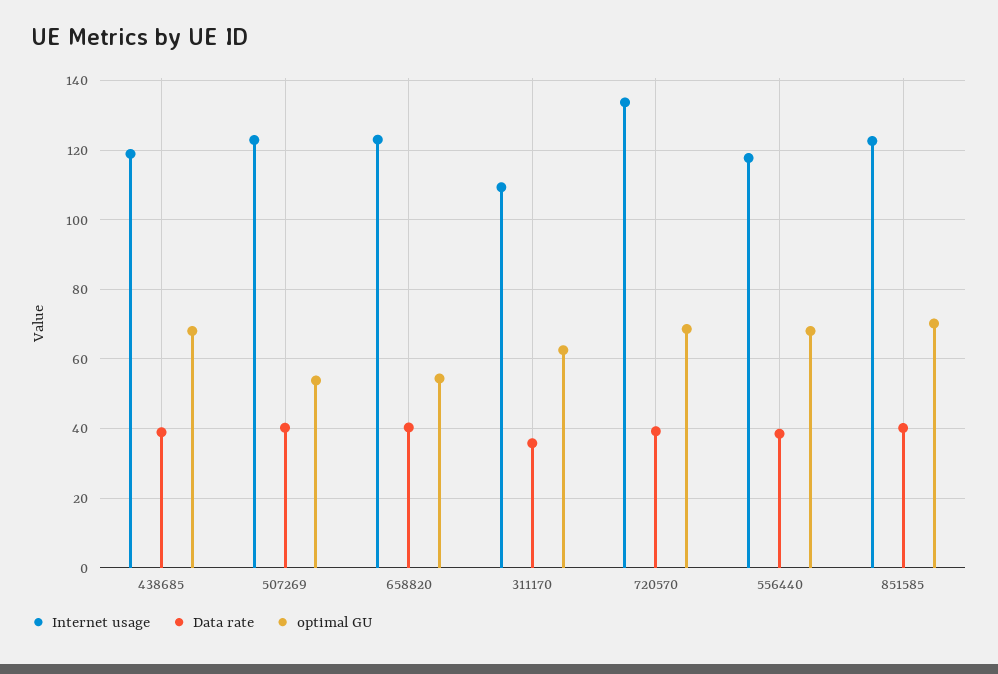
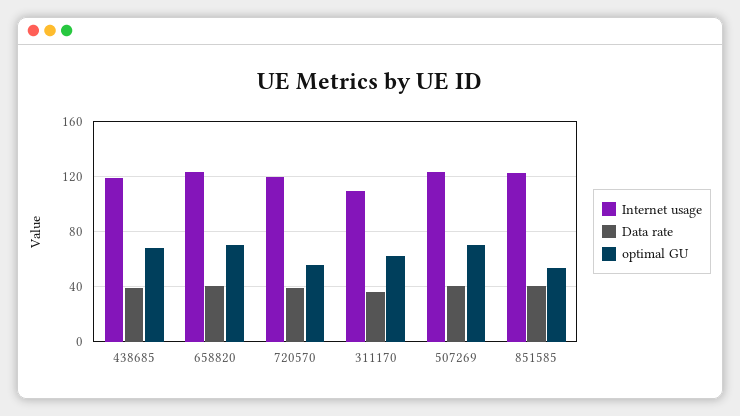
optimal GU, 507269: 54 -> 70
optimal GU, 658820: 54 -> 70
Internet usage, 720570: 134 -> 120
optimal GU, 720570: 68 -> 55
Internet usage, 556440: 118 -> none
Data rate, 556440: 38 -> none
optimal GU, 556440: 68 -> none
optimal GU, 851585: 70 -> 55

